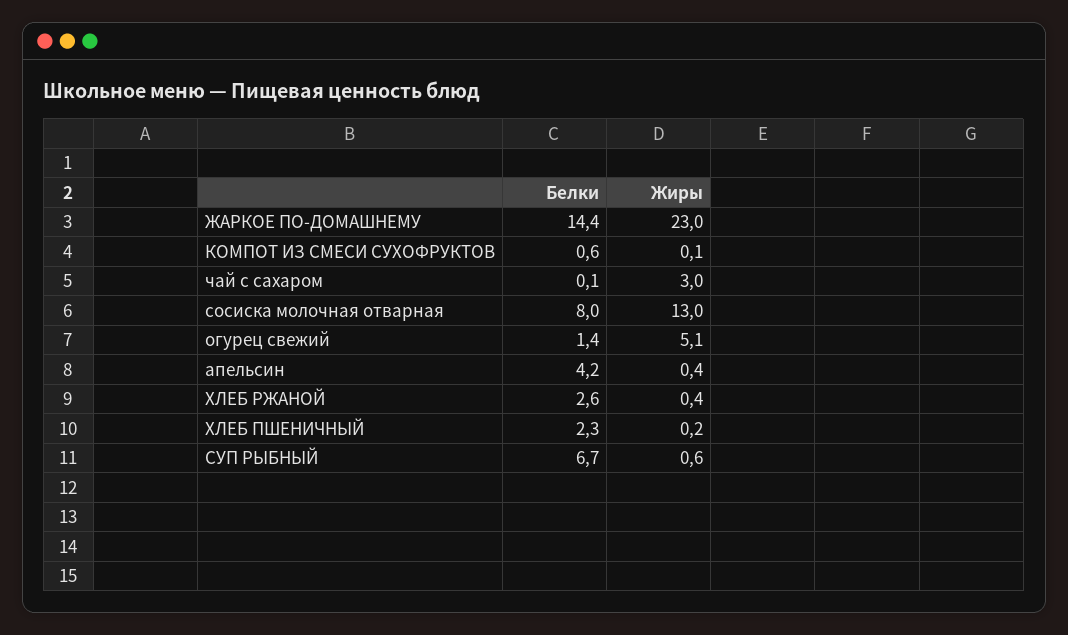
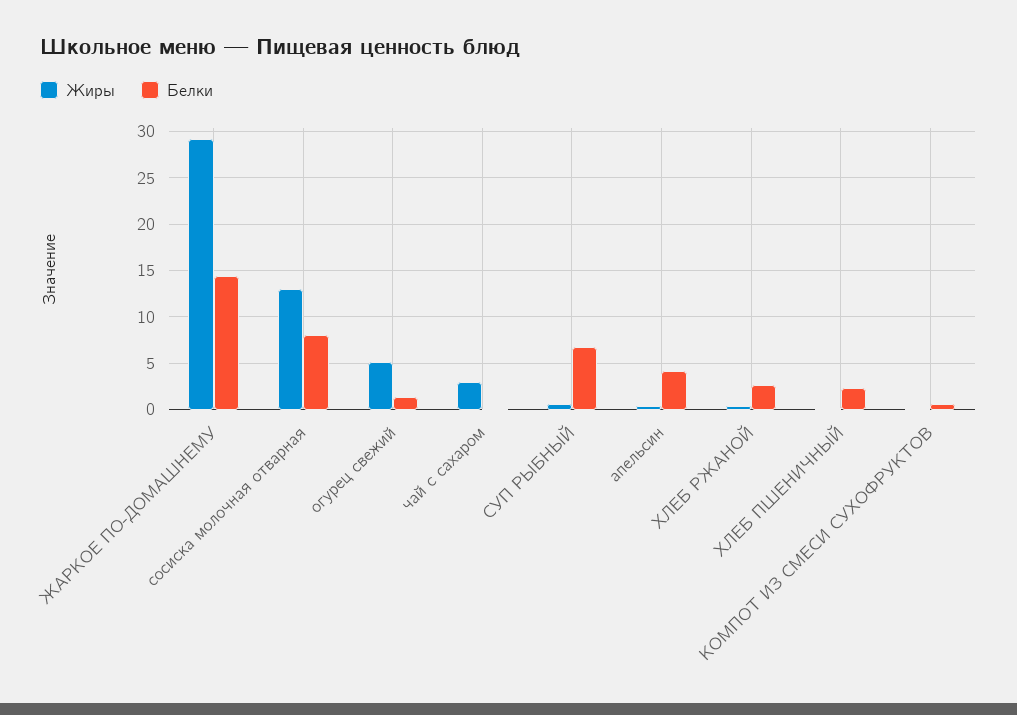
Жиры, ЖАРКОЕ ПО-ДОМАШНЕМУ: 23 -> 29

